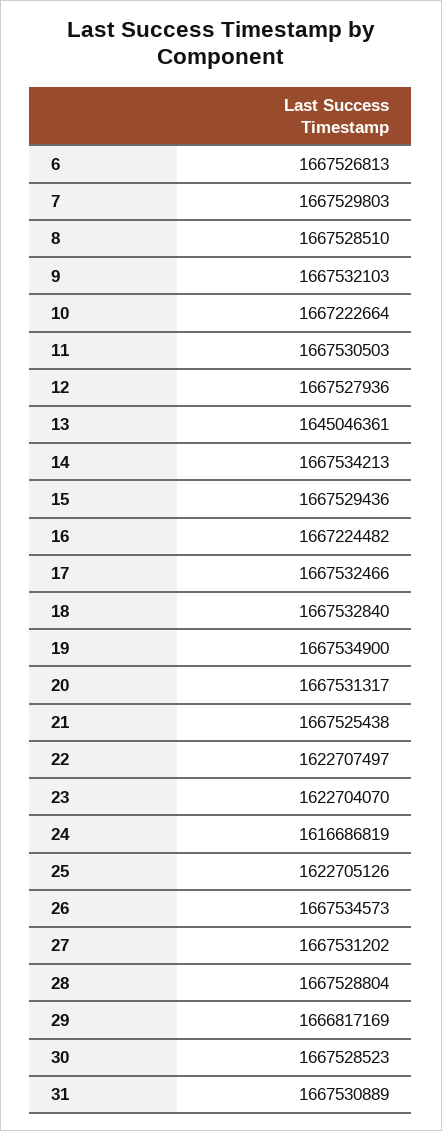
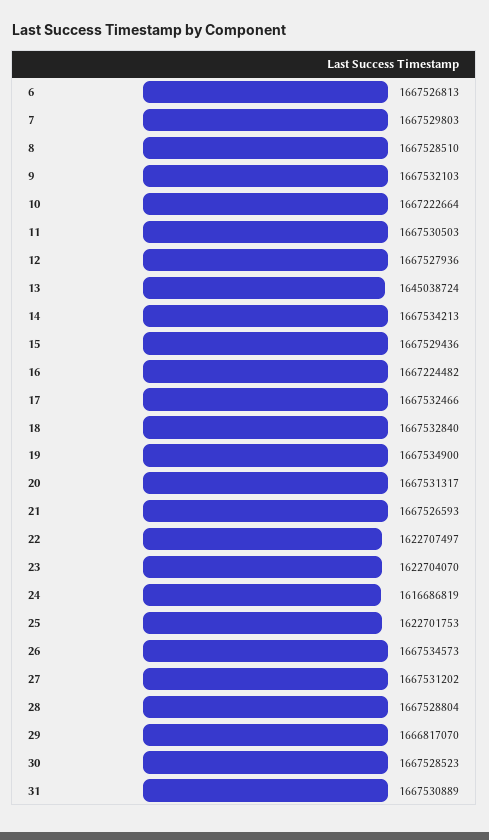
13: 1645046361 -> 1645038724
21: 1667525438 -> 1667526593
25: 1622705126 -> 1622701753
29: 1666817169 -> 1666817070

